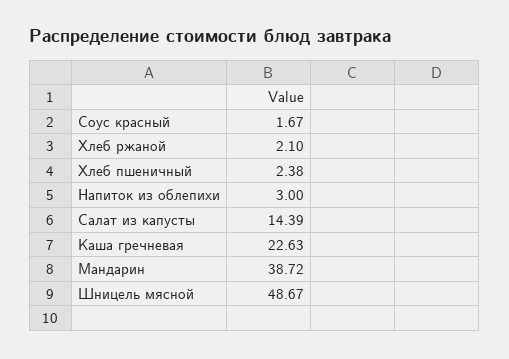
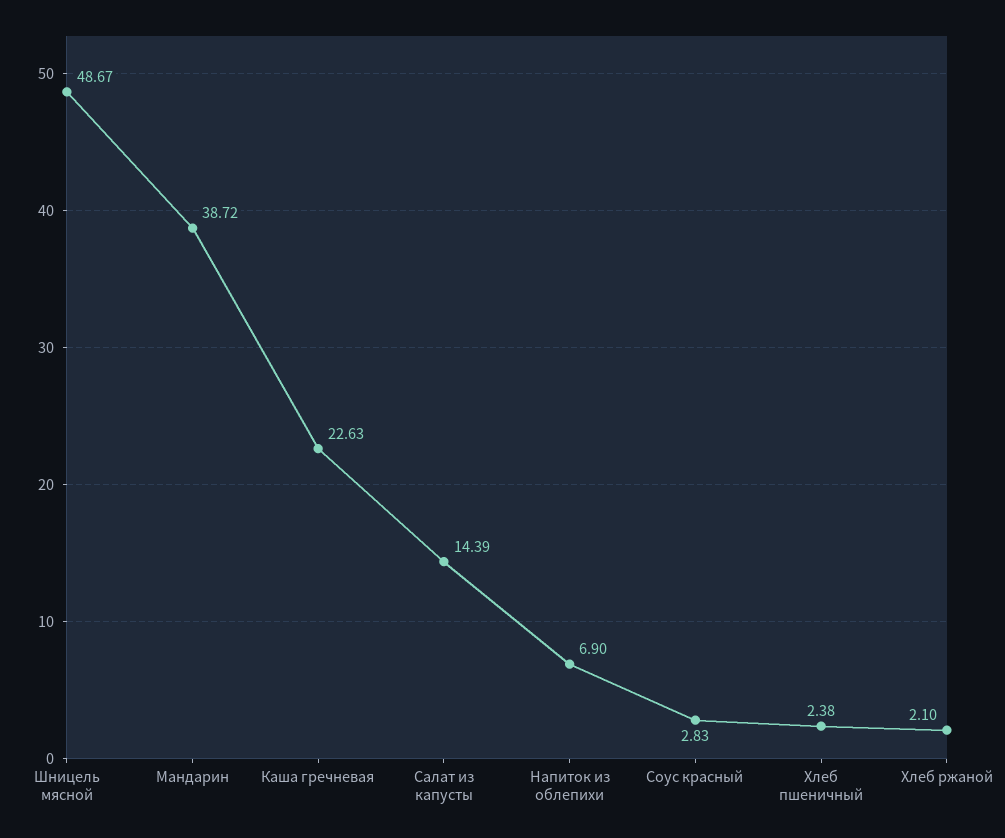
Соус красный: 1.67 -> 2.83
Напиток из облепихи: 3 -> 6.9

